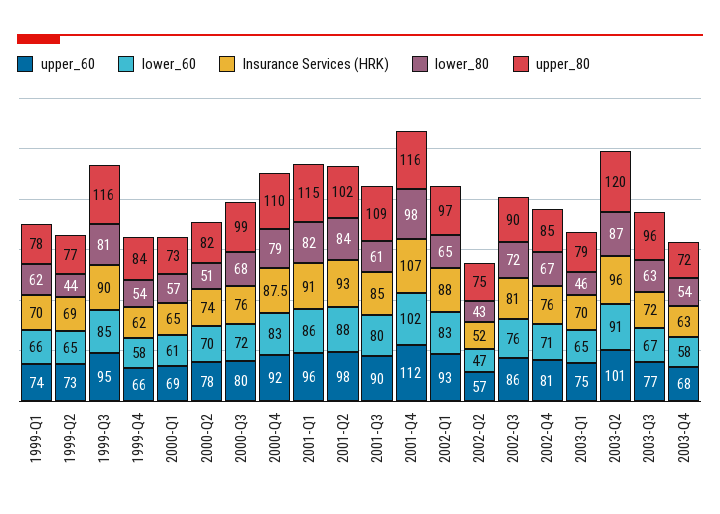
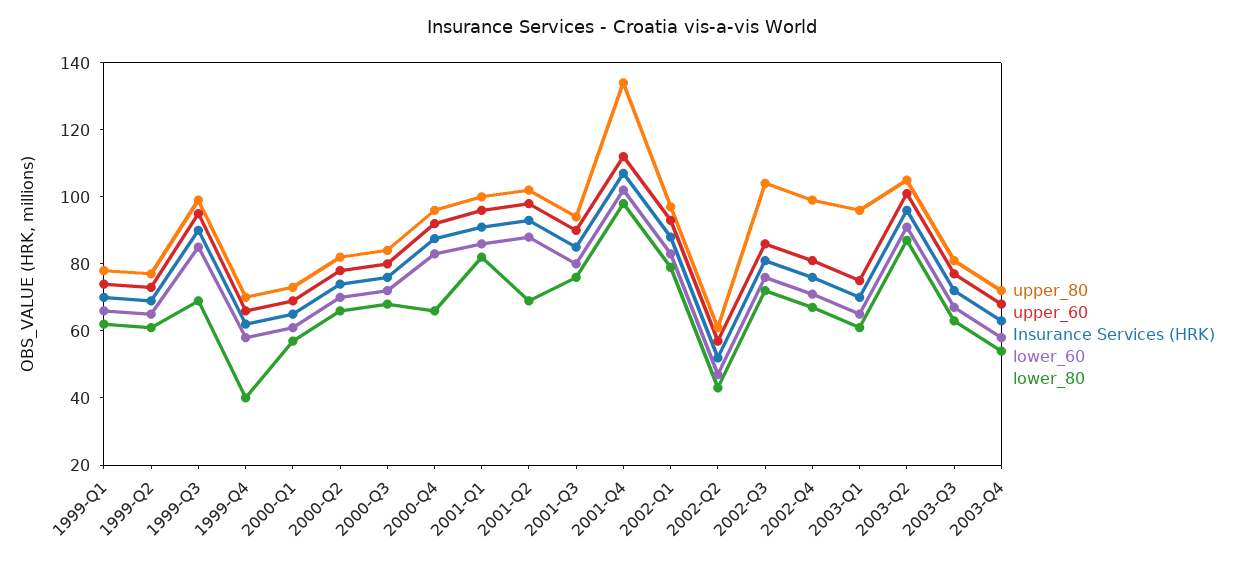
lower_80, 1999-Q2: 44 -> 60
lower_80, 1999-Q3: 81 -> 70
upper_80, 1999-Q3: 116 -> 100
lower_80, 1999-Q4: 54 -> 40
upper_80, 1999-Q4: 84 -> 70
lower_80, 2000-Q2: 51 -> 65
upper_80, 2000-Q3: 99 -> 85
lower_80, 2000-Q4: 79 -> 65
upper_80, 2000-Q4: 110 -> 95
upper_80, 2001-Q1: 115 -> 100
lower_80, 2001-Q2: 84 -> 70
lower_80, 2001-Q3: 61 -> 75
upper_80, 2001-Q3: 109 -> 95
upper_80, 2001-Q4: 116 -> 135
lower_80, 2002-Q1: 65 -> 80
upper_80, 2002-Q2: 75 -> 60
upper_80, 2002-Q3: 90 -> 105
upper_80, 2002-Q4: 85 -> 100
lower_80, 2003-Q1: 46 -> 60
upper_80, 2003-Q1: 79 -> 95
upper_80, 2003-Q2: 120 -> 105
upper_80, 2003-Q3: 96 -> 80

